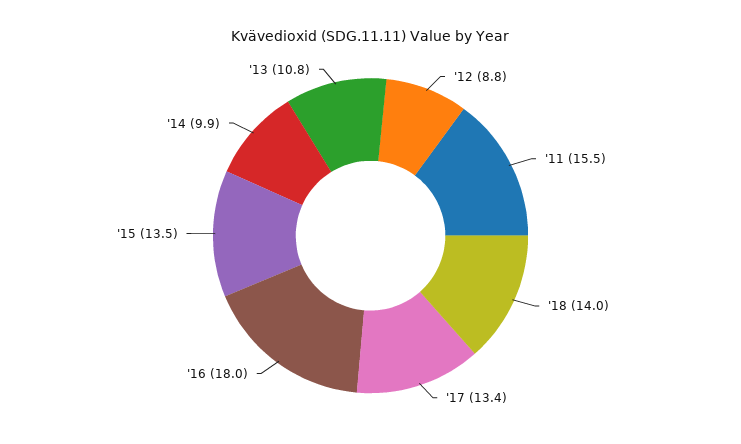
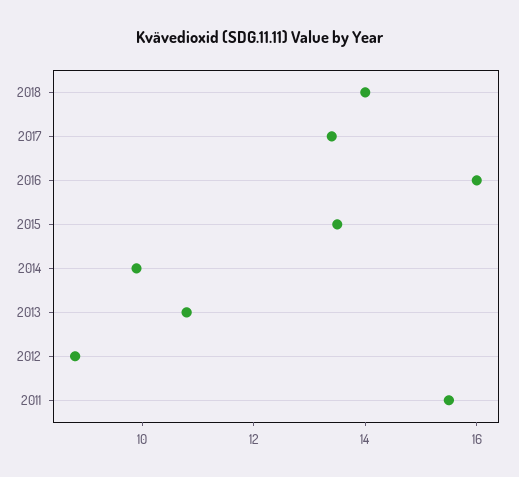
'16: 18 -> 16

